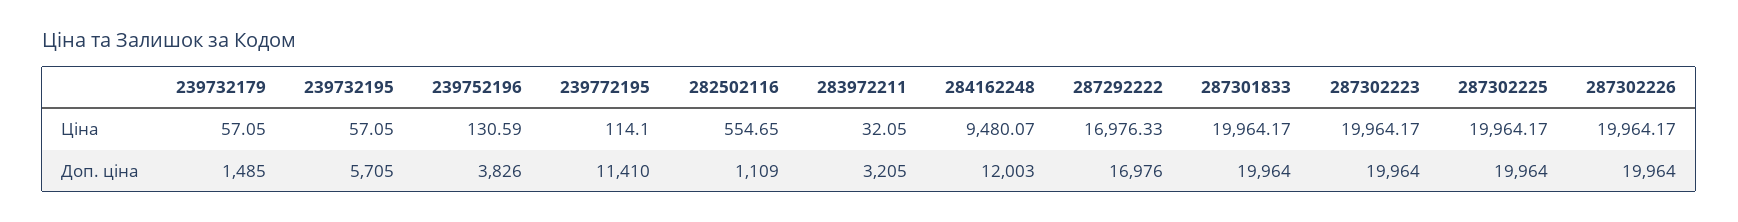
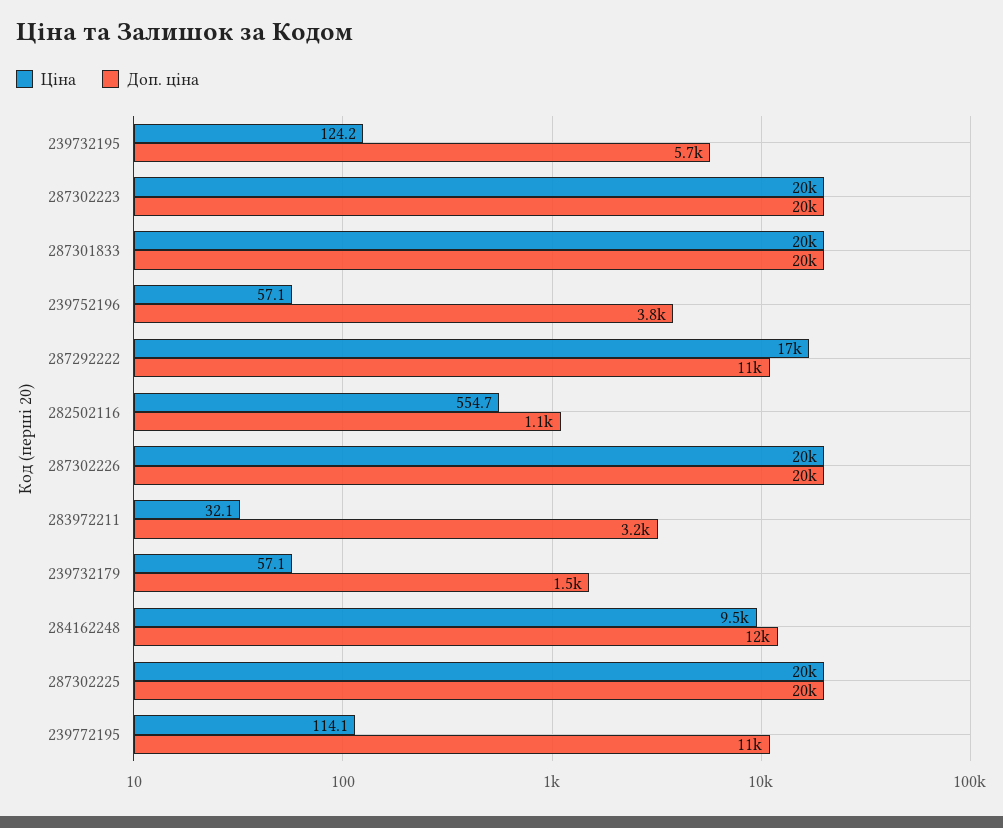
Ціна, 239732195: 57.05 -> 124.2
Ціна, 239752196: 130.59 -> 57.1
Доп. ціна, 287292222: 16976 -> 11000

